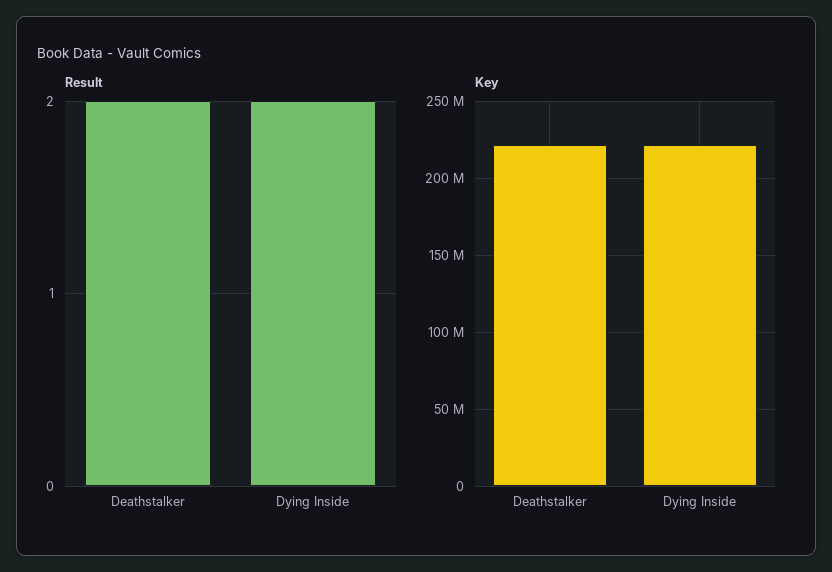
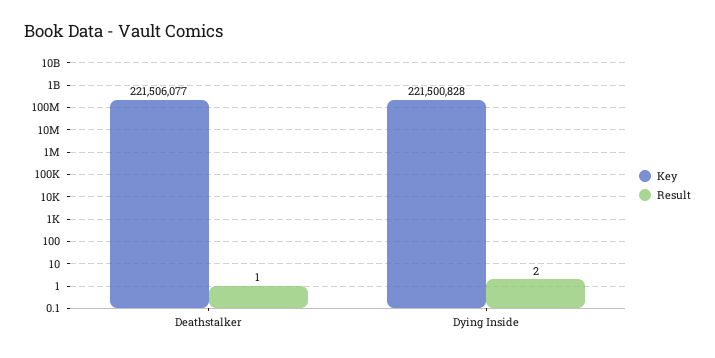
Result, Deathstalker: 2 -> 1

